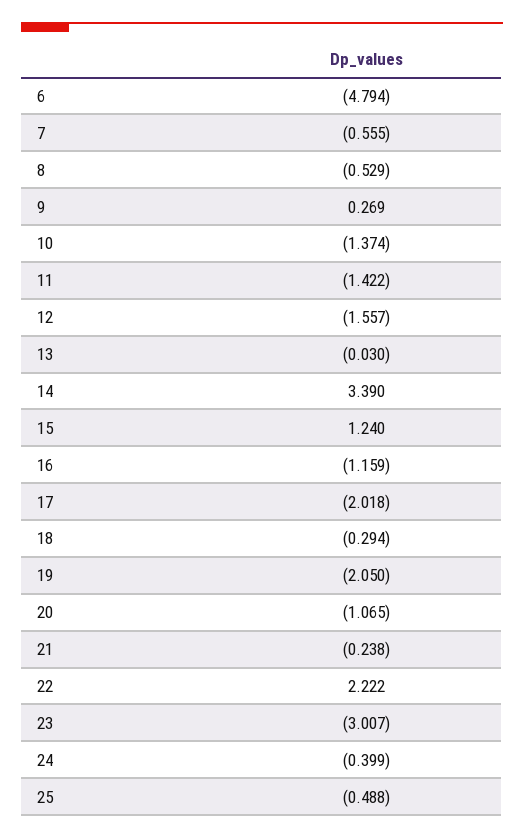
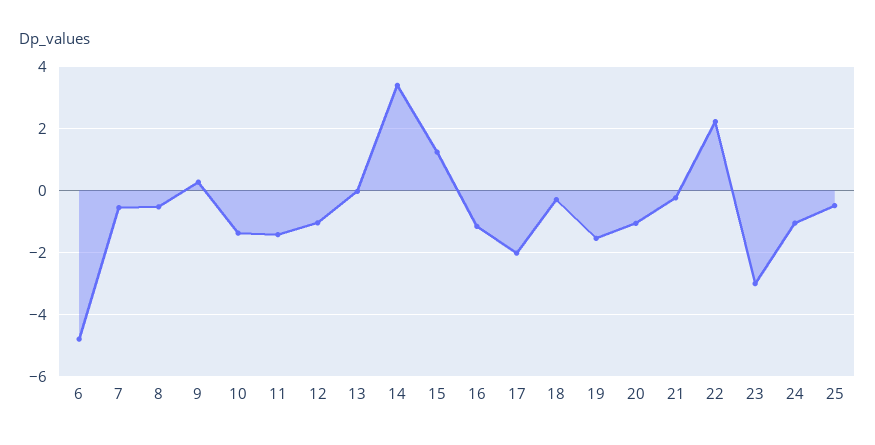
12: -1.557 -> -1
19: -2.05 -> -1.6
24: -0.399 -> -1

